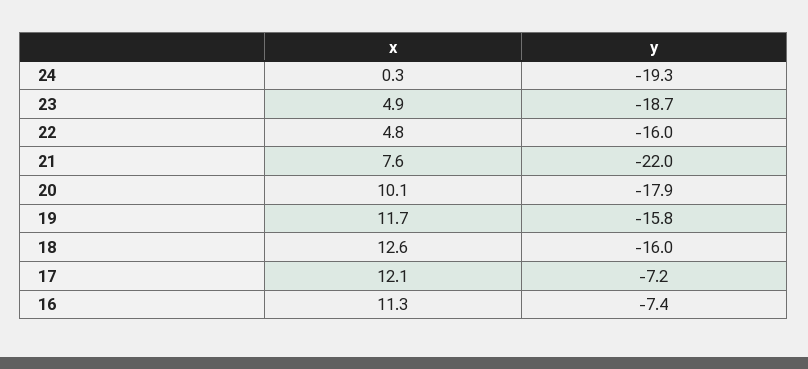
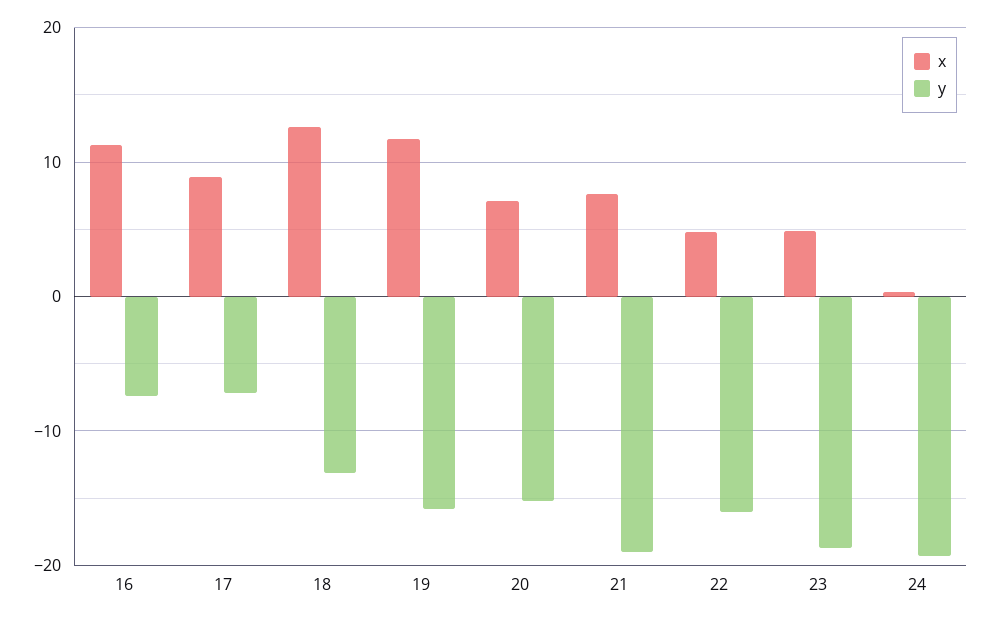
y, 21: -22 -> -19
x, 20: 10.1 -> 7
y, 20: -17.9 -> -15
y, 18: -16 -> -13
x, 17: 12.1 -> 9

